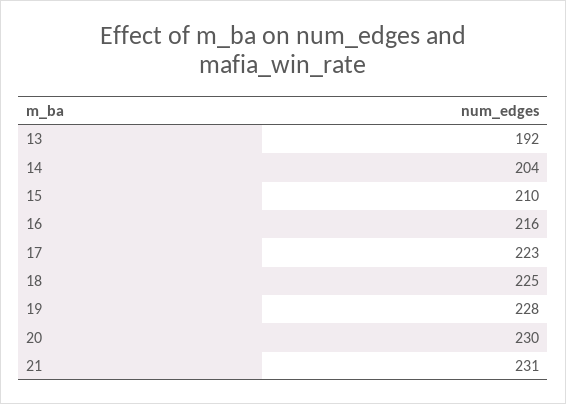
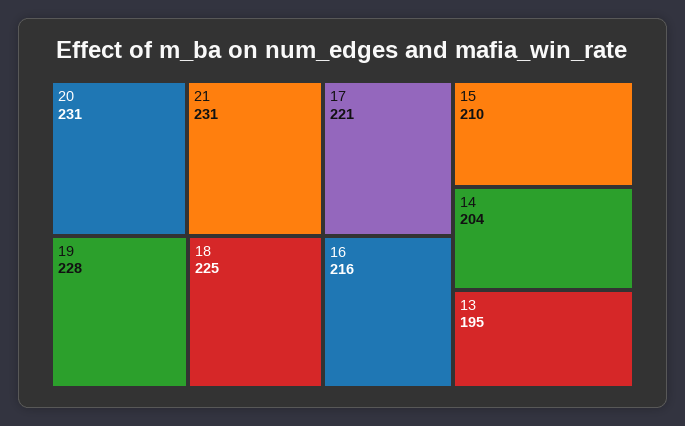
13: 192 -> 195
17: 223 -> 221
20: 230 -> 231

